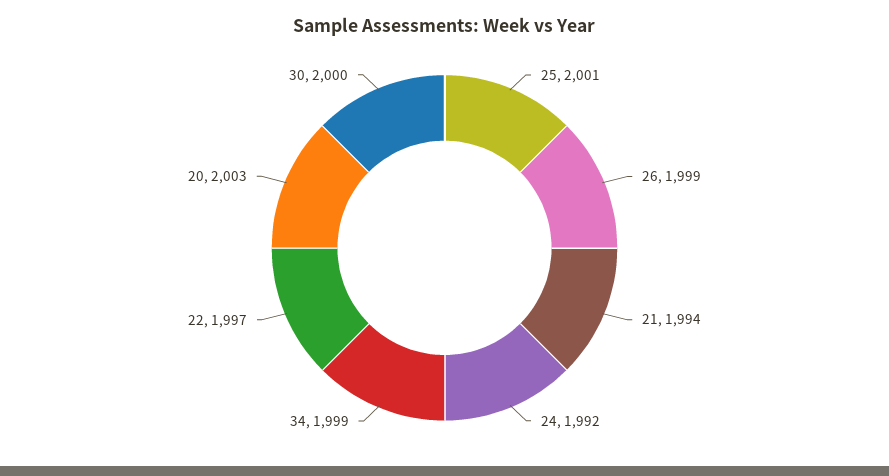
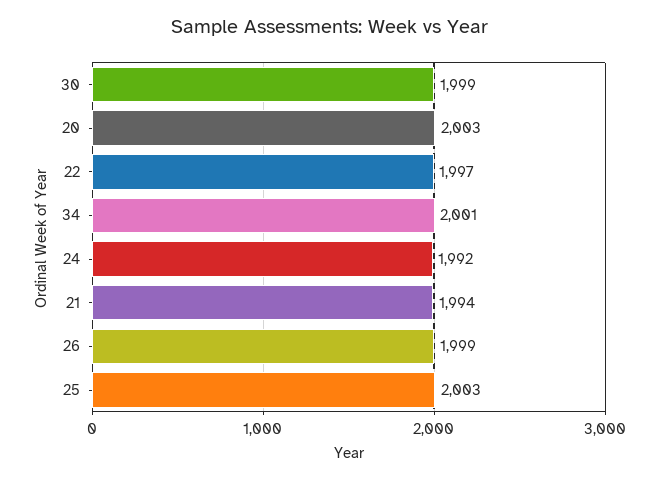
25: 2001 -> 2003
34: 1999 -> 2001
30: 2000 -> 1999

